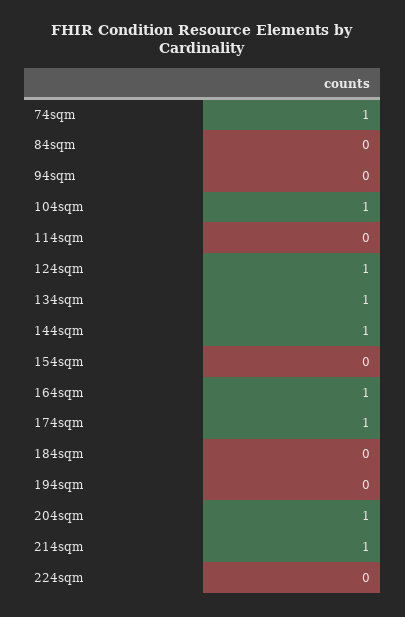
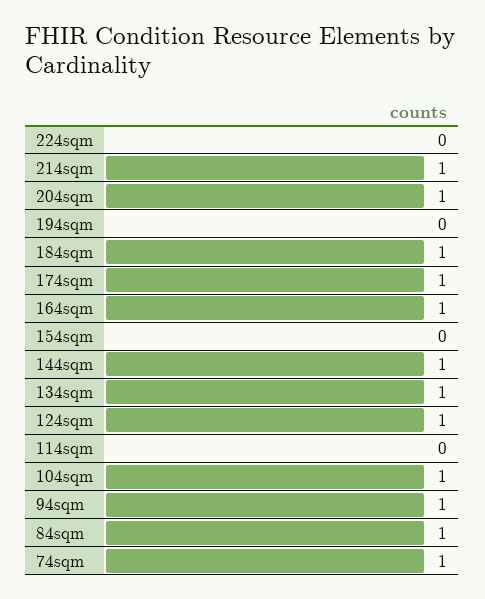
84sqm: 0 -> 1
94sqm: 0 -> 1
184sqm: 0 -> 1

